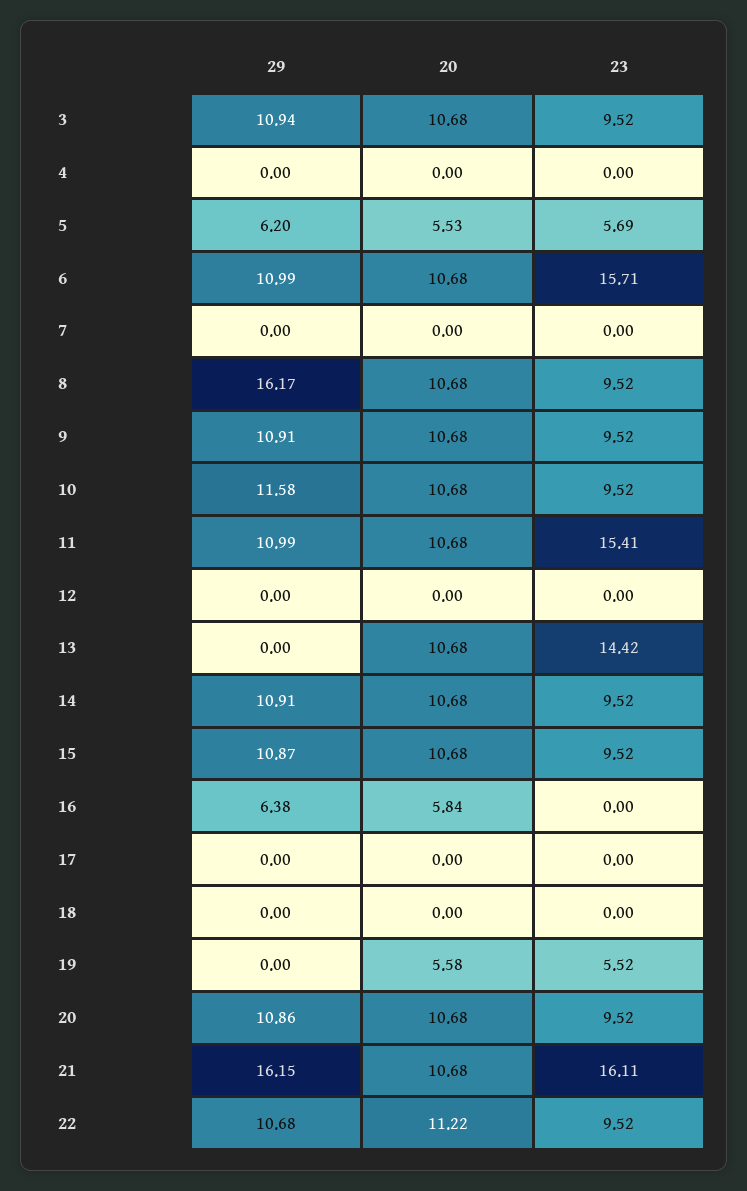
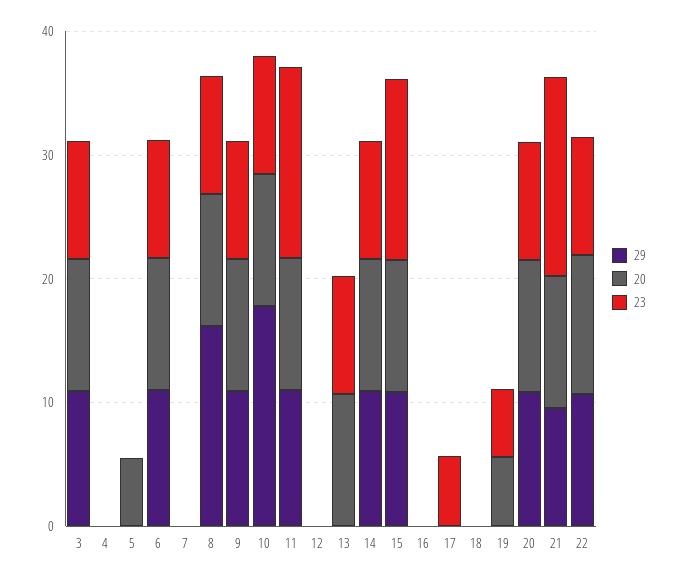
29, 5: 6.2 -> 0
23, 5: 5.69 -> 0
23, 6: 15.71 -> 10
29, 10: 11.58 -> 18
23, 13: 14.42 -> 10
23, 15: 9.52 -> 14
29, 16: 6.38 -> 0
20, 16: 5.84 -> 0
23, 17: 0 -> 6
29, 21: 16.15 -> 10

